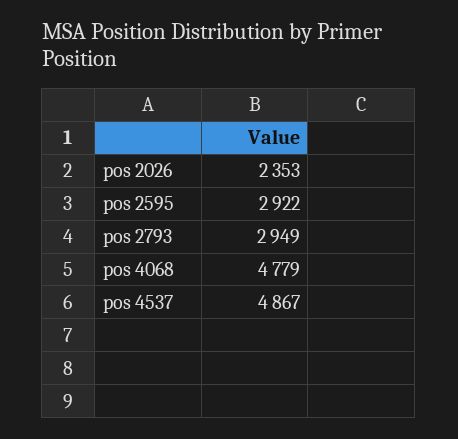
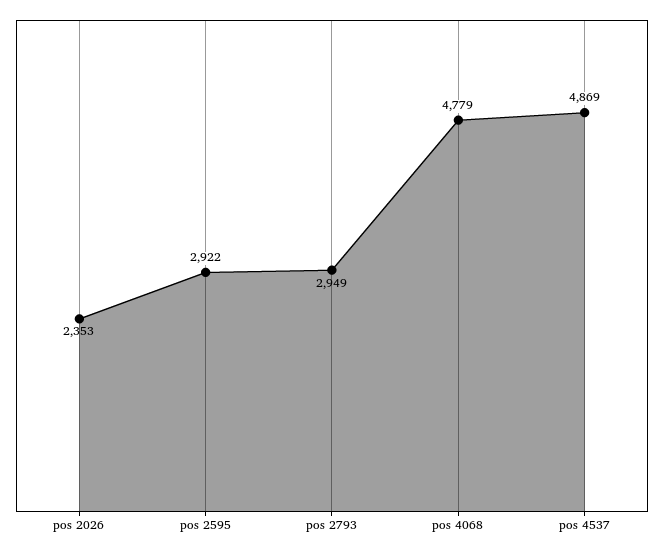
pos 4537: 4867 -> 4869

